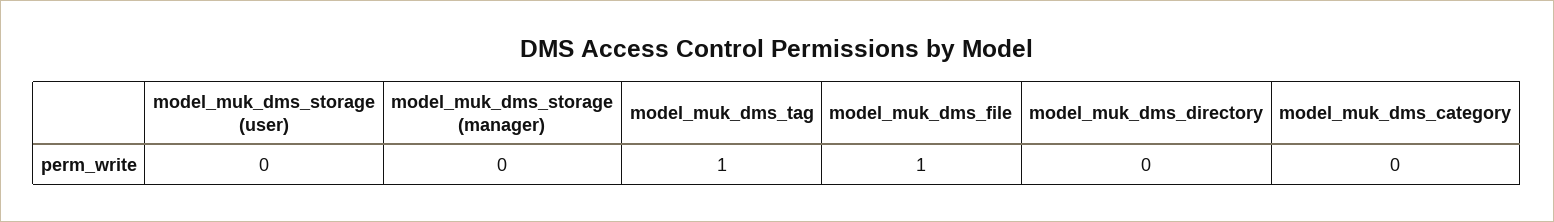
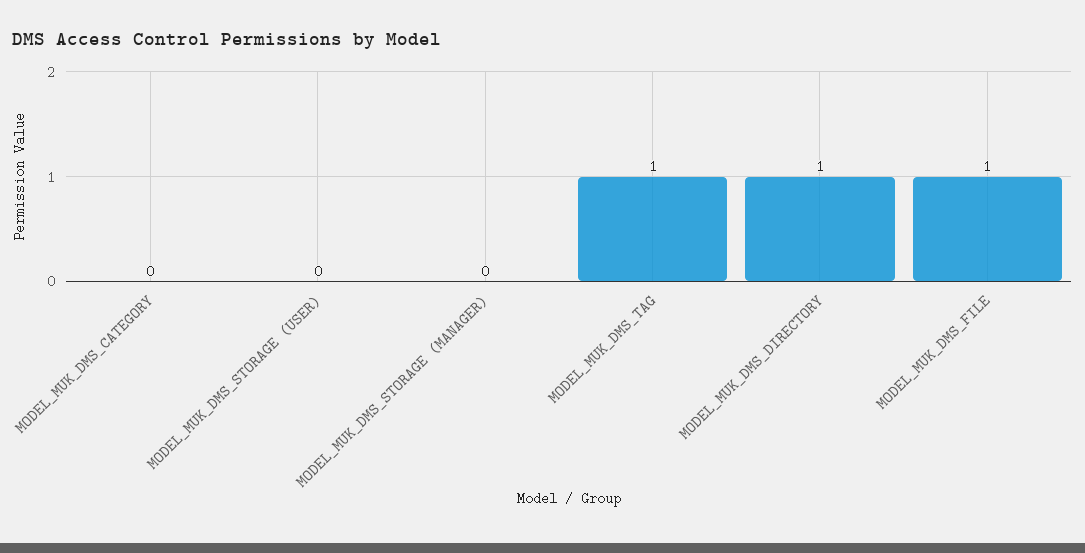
model_muk_dms_directory: 0 -> 1

